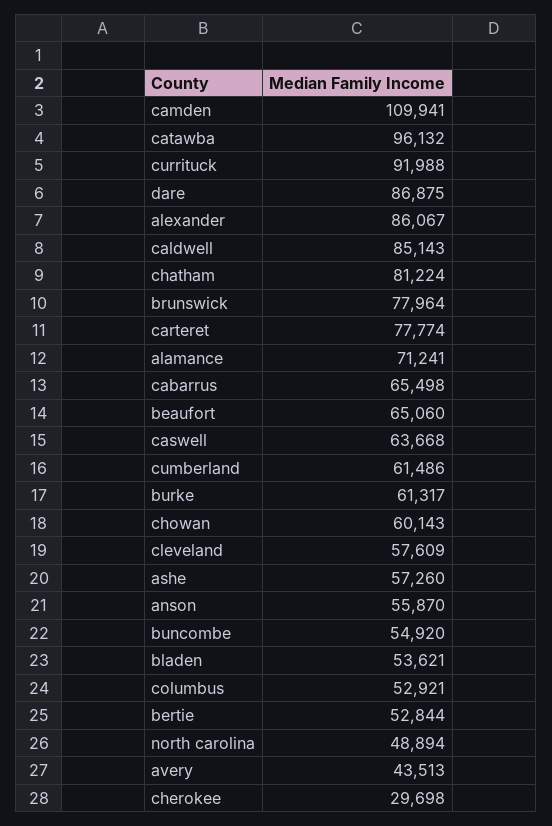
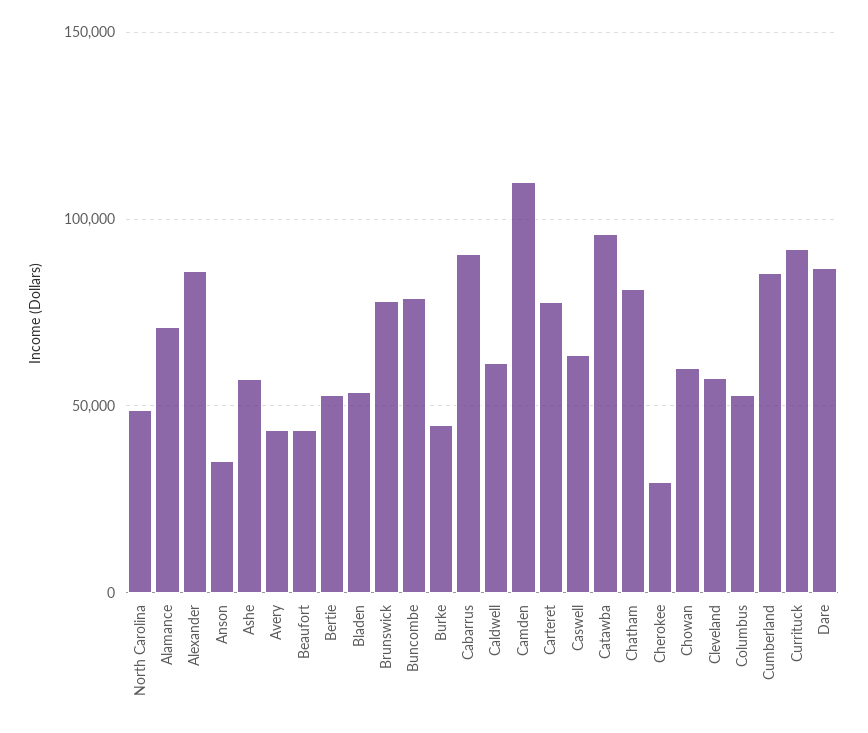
caldwell: 85143 -> 60000
cabarrus: 65498 -> 90000
beaufort: 65060 -> 45000
cumberland: 61486 -> 85000
burke: 61317 -> 45000
anson: 55870 -> 35000
buncombe: 54920 -> 80000

